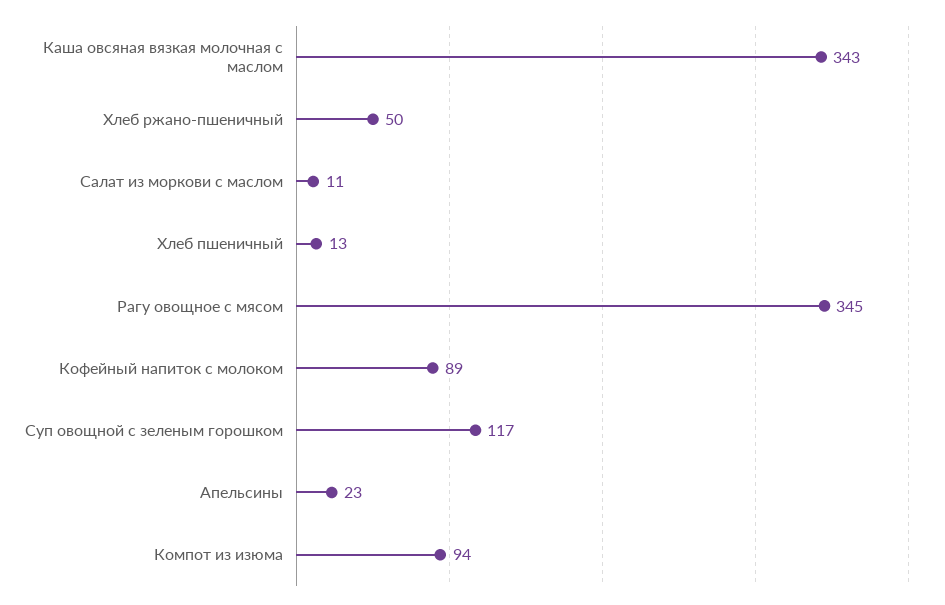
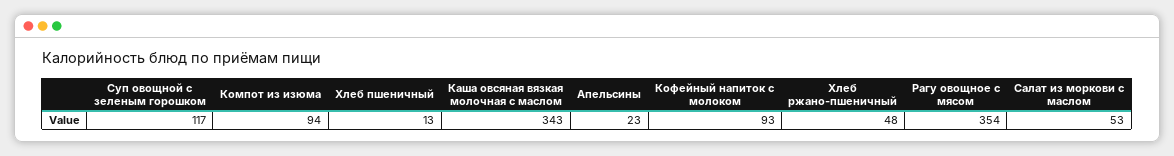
Хлеб ржано-пшеничный: 50 -> 48
Салат из моркови с маслом: 11 -> 53
Рагу овощное с мясом: 345 -> 354
Кофейный напиток с молоком: 89 -> 93

